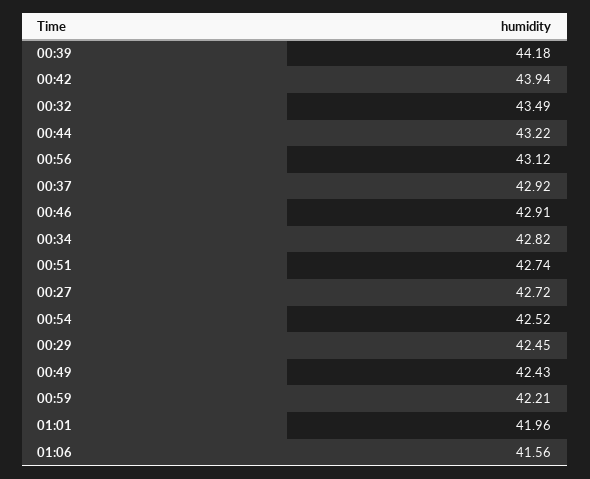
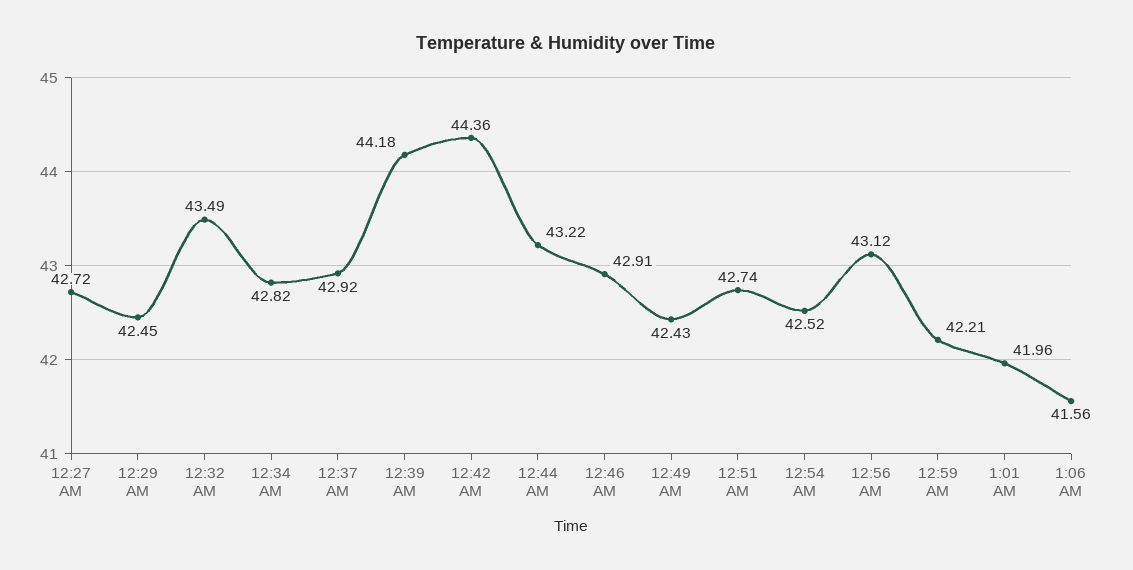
00:42: 43.94 -> 44.36

